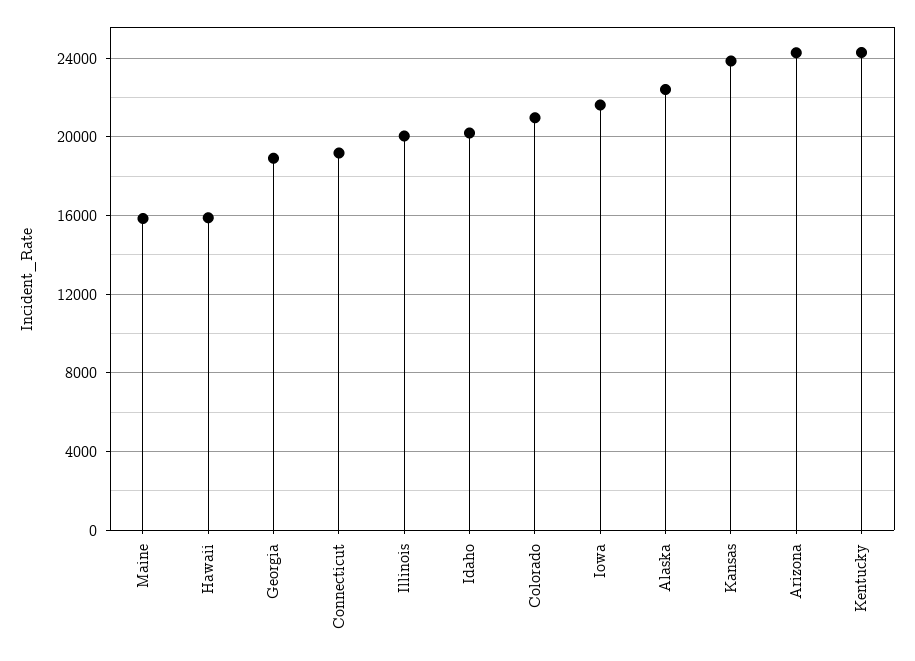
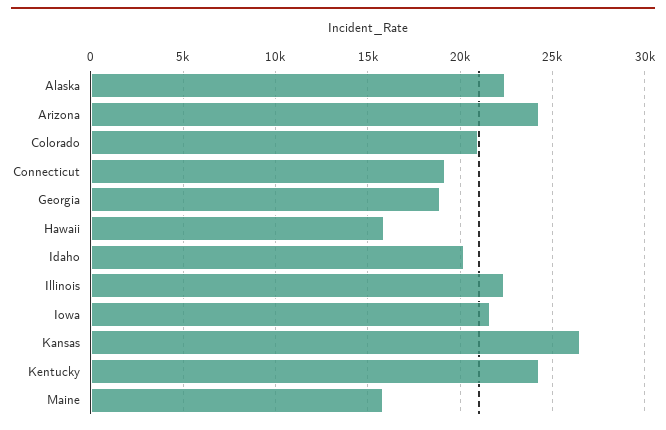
Illinois: 20000 -> 22500
Kansas: 24000 -> 26500

